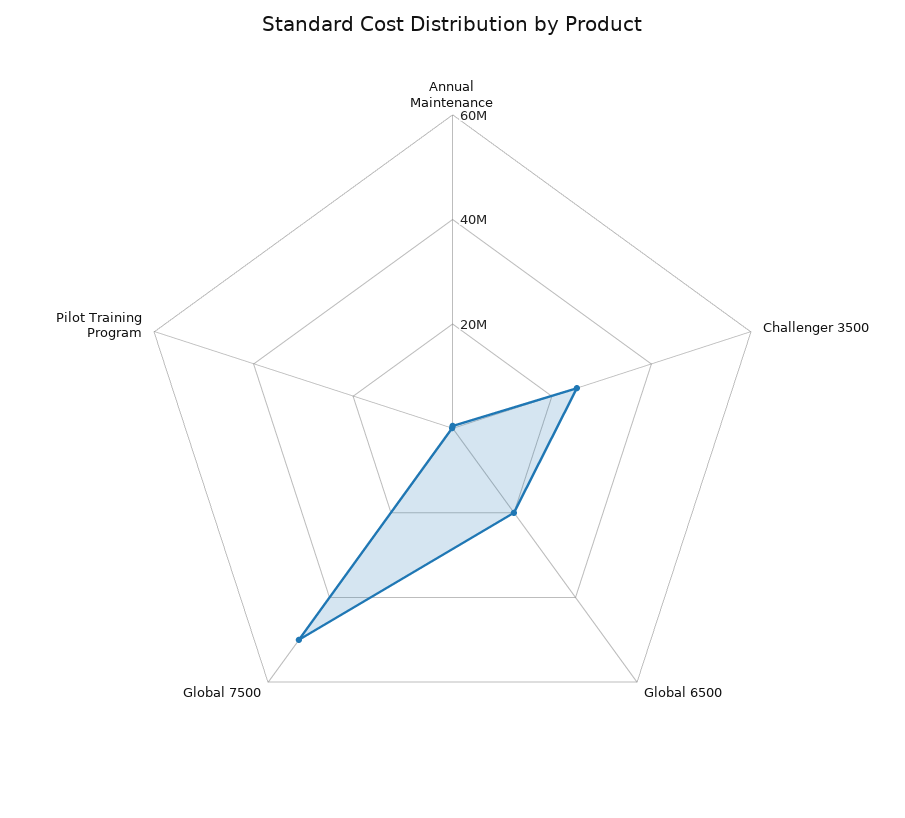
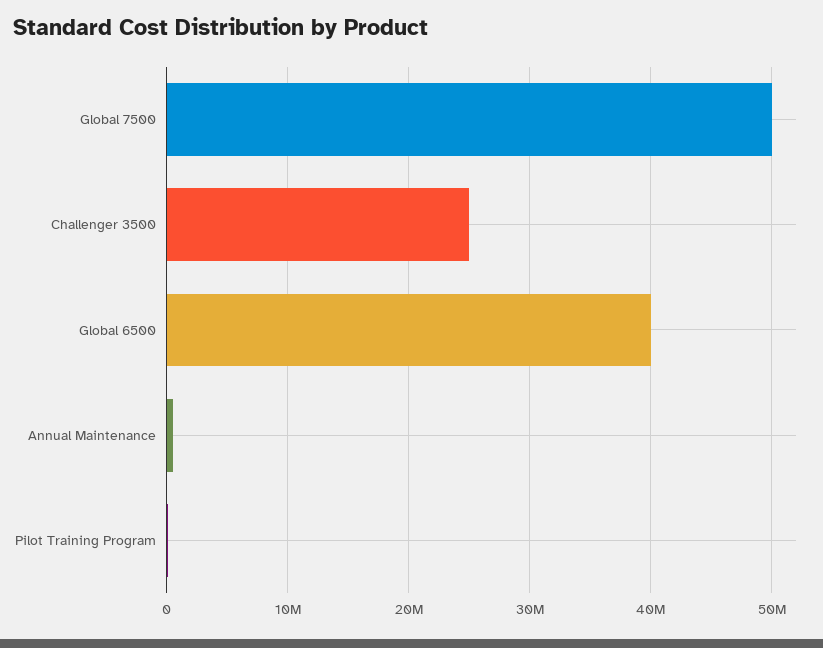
Global 6500: 20000000 -> 40000000

